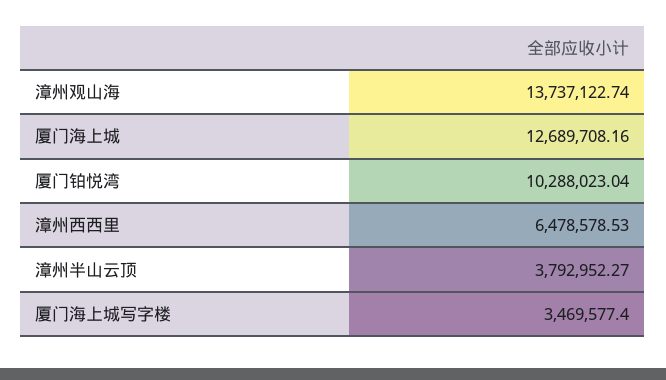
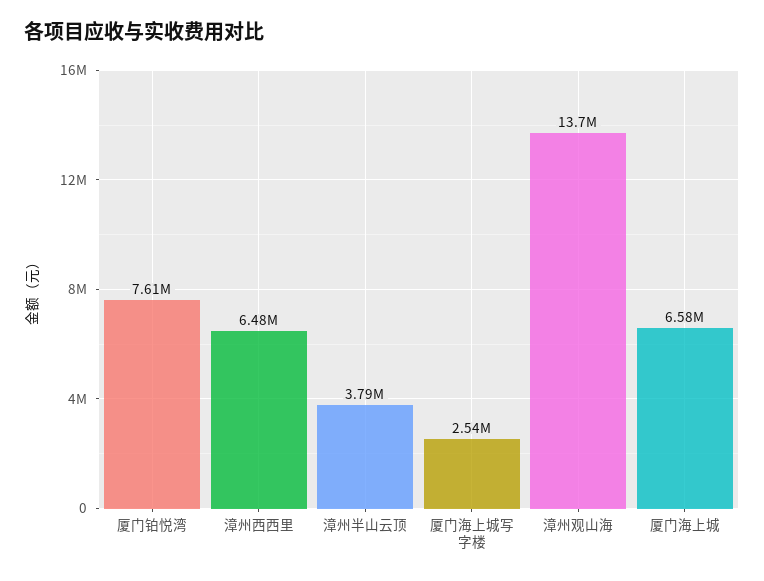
厦门海上城: 12689708.16 -> 6580000
厦门铂悦湾: 10288023.04 -> 7610000
厦门海上城写字楼: 3469577.4 -> 2540000

